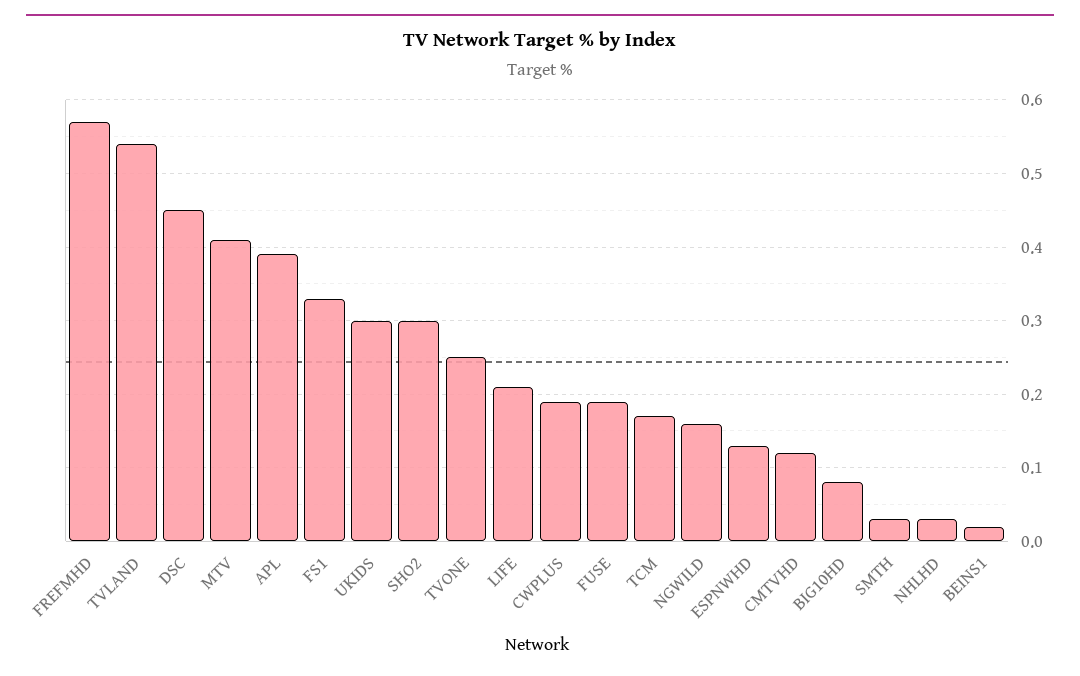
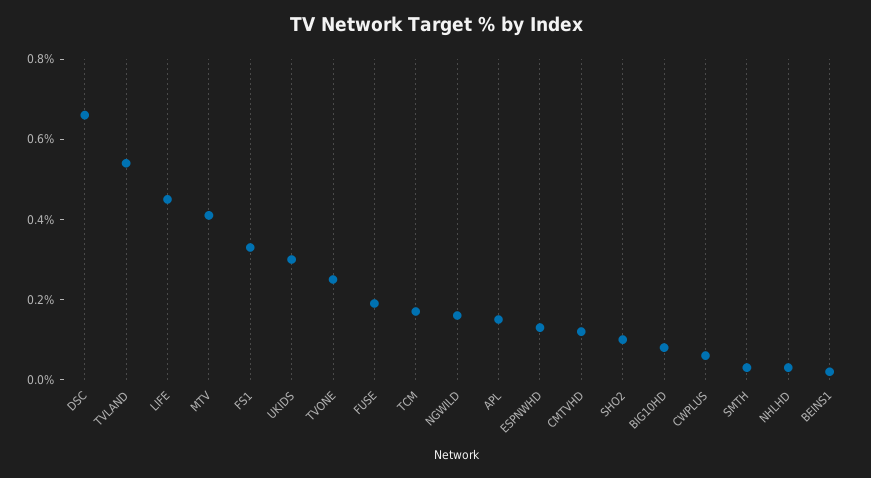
FREFMHD: 0.57 -> none
DSC: 0.45 -> 0.65
APL: 0.39 -> 0.15
SHO2: 0.3 -> 0.1
LIFE: 0.21 -> 0.45
CWPLUS: 0.19 -> 0.05

